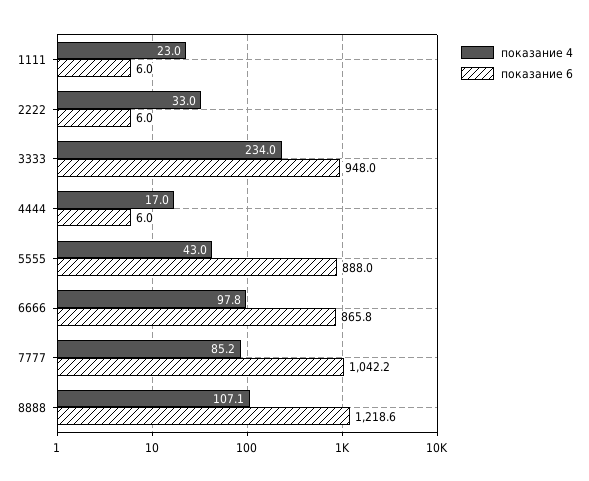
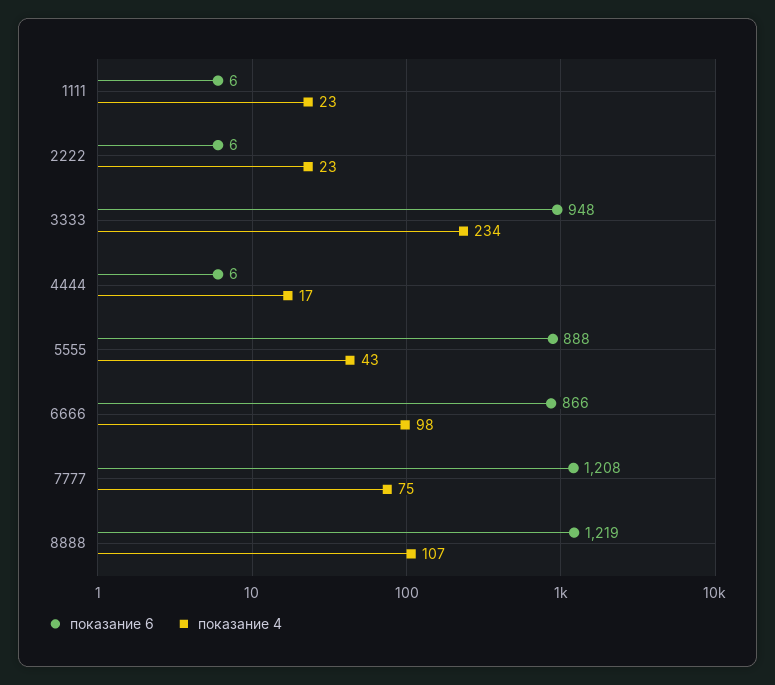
показание 4, 2222: 33 -> 23
показание 4, 7777: 85.2 -> 75
показание 6, 7777: 1042.2 -> 1208

